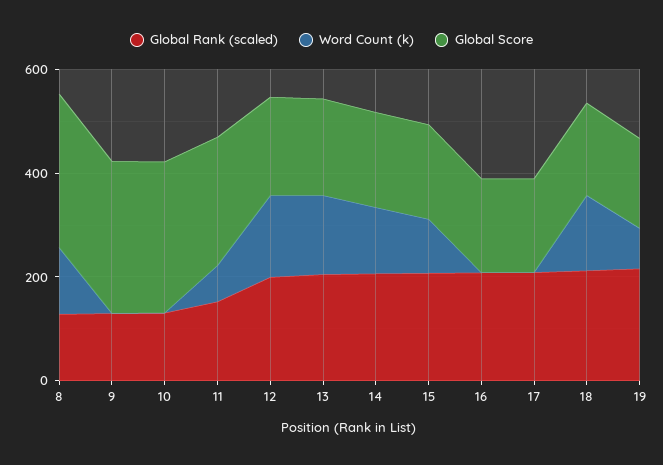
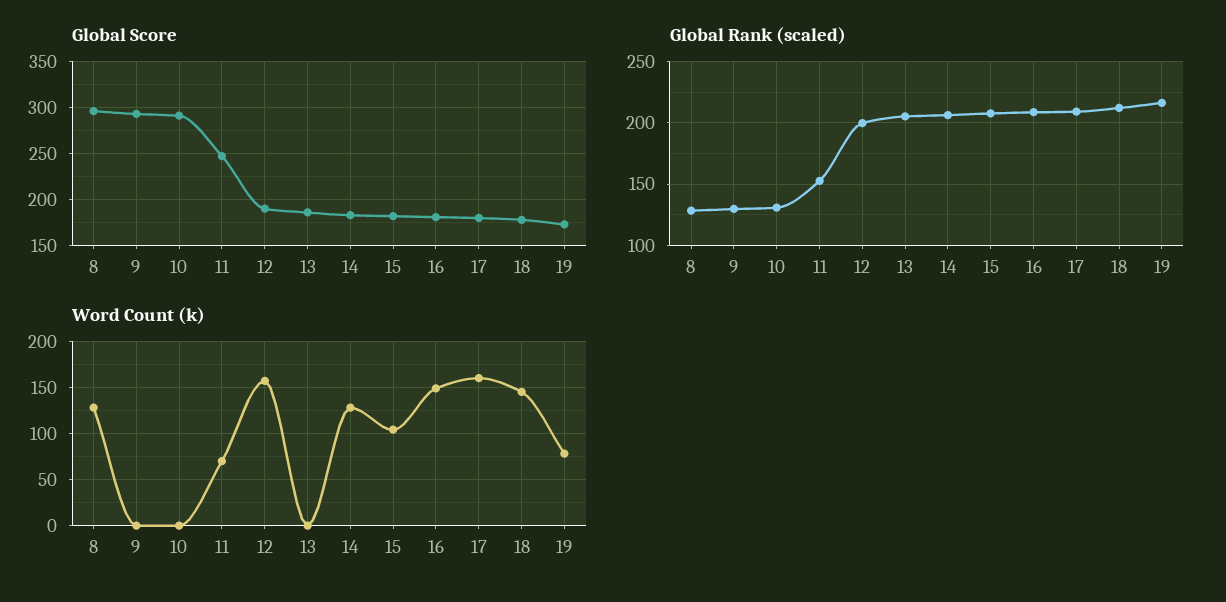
Word Count (k), 13: 150 -> 0
Word Count (k), 16: 0 -> 150
Word Count (k), 17: 0 -> 160

